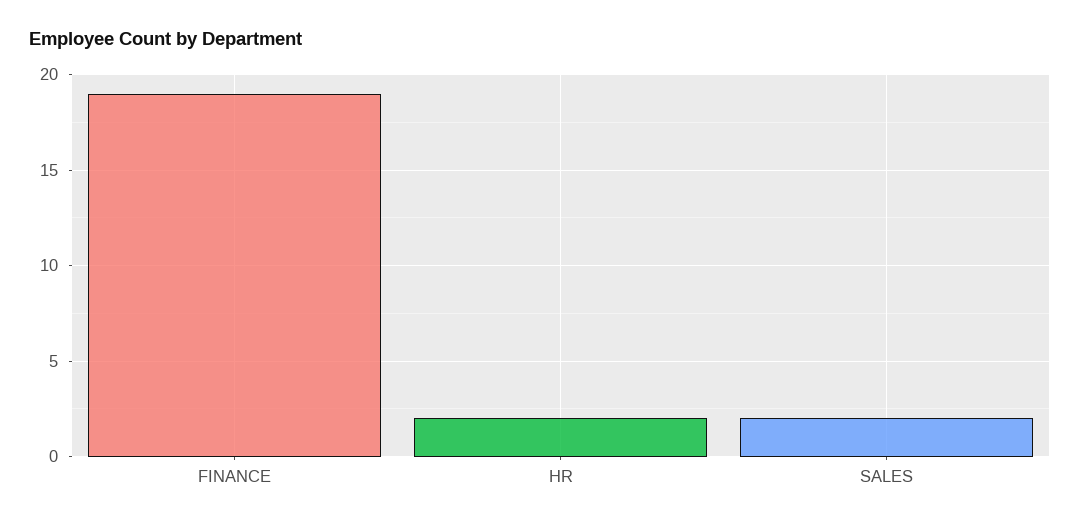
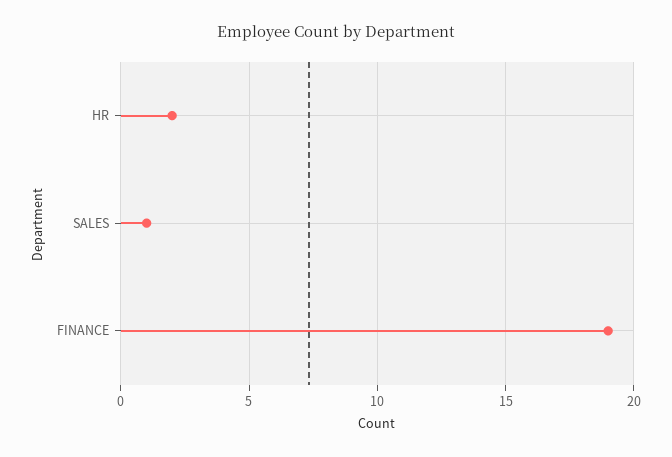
SALES: 2 -> 1

